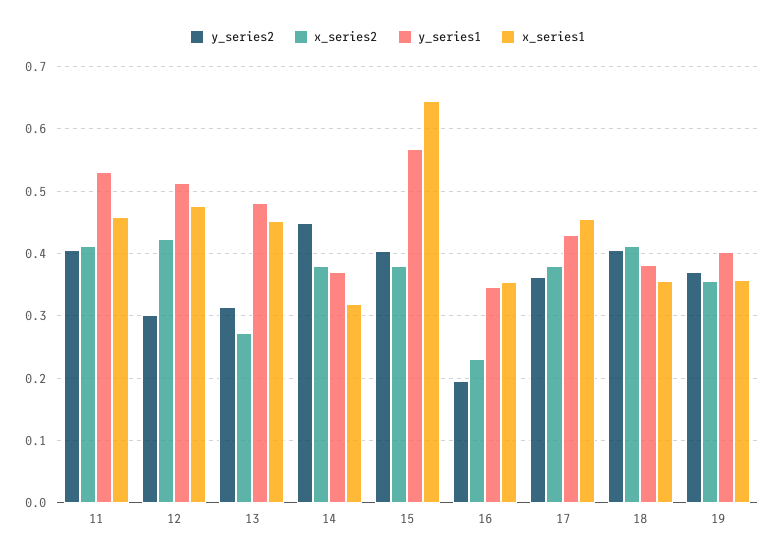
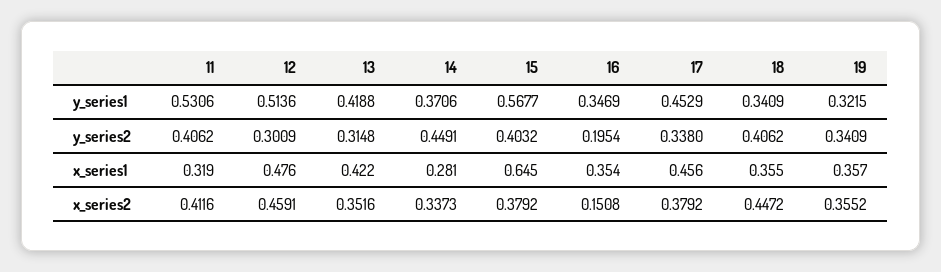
x_series1, 11: 0.46 -> 0.319
x_series2, 12: 0.42 -> 0.4591
x_series2, 13: 0.27 -> 0.3516
y_series1, 13: 0.48 -> 0.4188
x_series1, 13: 0.45 -> 0.422
x_series2, 14: 0.38 -> 0.3373
x_series1, 14: 0.32 -> 0.281
x_series2, 16: 0.23 -> 0.1508
y_series2, 17: 0.36 -> 0.338
y_series1, 17: 0.43 -> 0.4529
x_series2, 18: 0.41 -> 0.4472
y_series1, 18: 0.38 -> 0.3409
y_series2, 19: 0.37 -> 0.3409
y_series1, 19: 0.4 -> 0.3215

